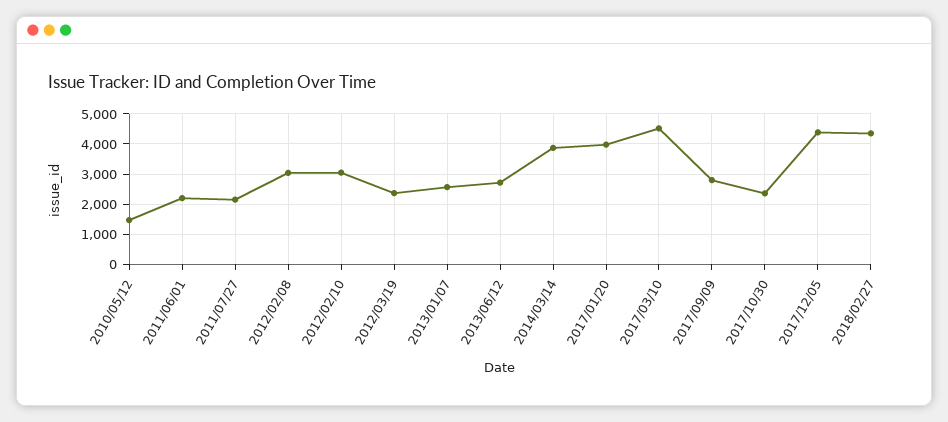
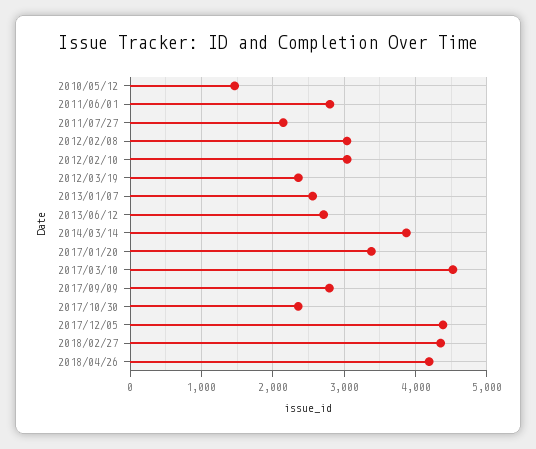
2011/06/01: 2200 -> 2800
2017/01/20: 4000 -> 3400
2018/04/26: none -> 4200

